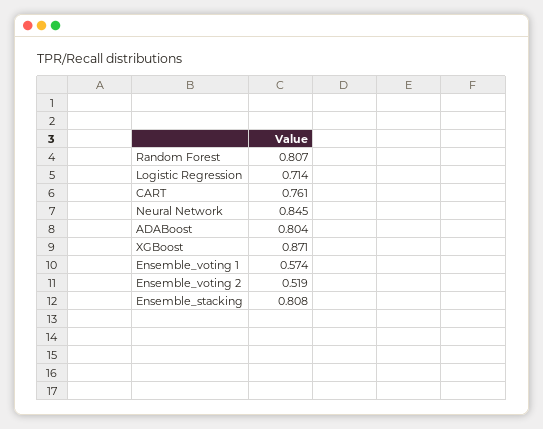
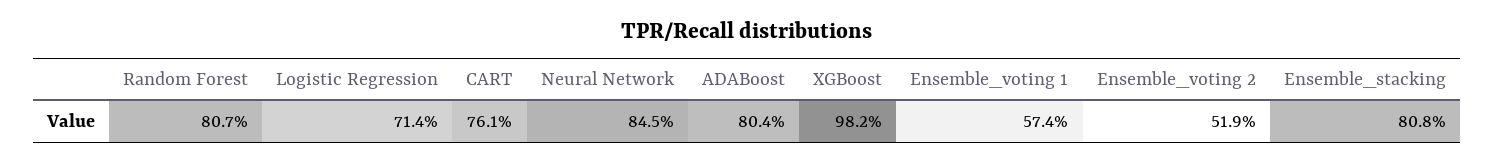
XGBoost: 0.871 -> 0.982

